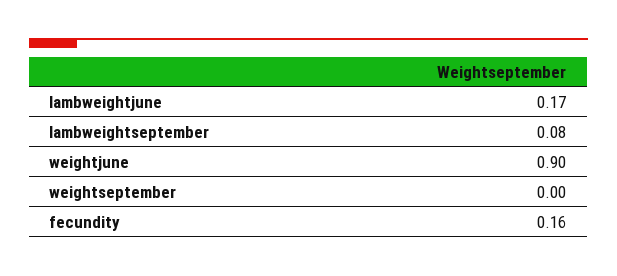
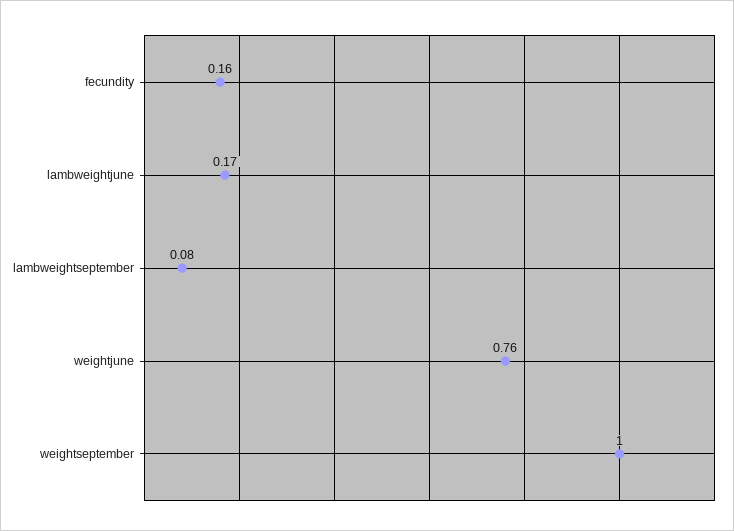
weightjune: 0.9 -> 0.76
weightseptember: 0 -> 1

